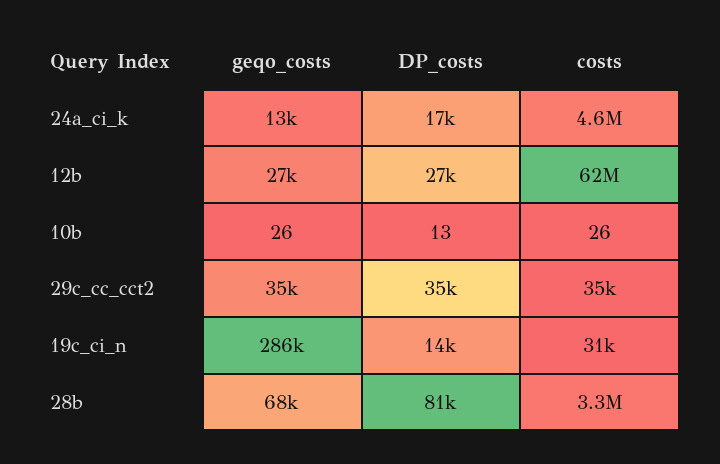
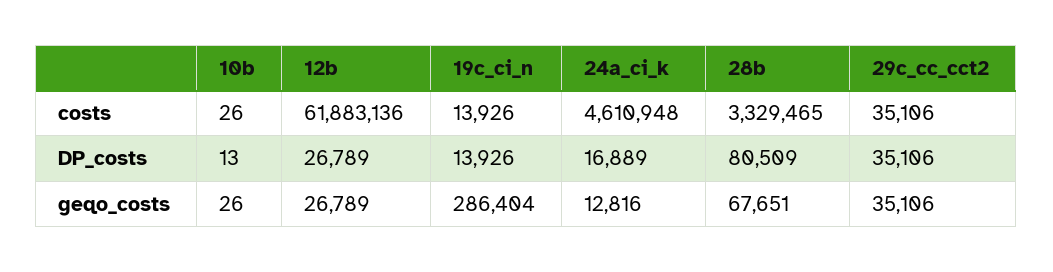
costs, 19c_ci_n: 31000 -> 13926

